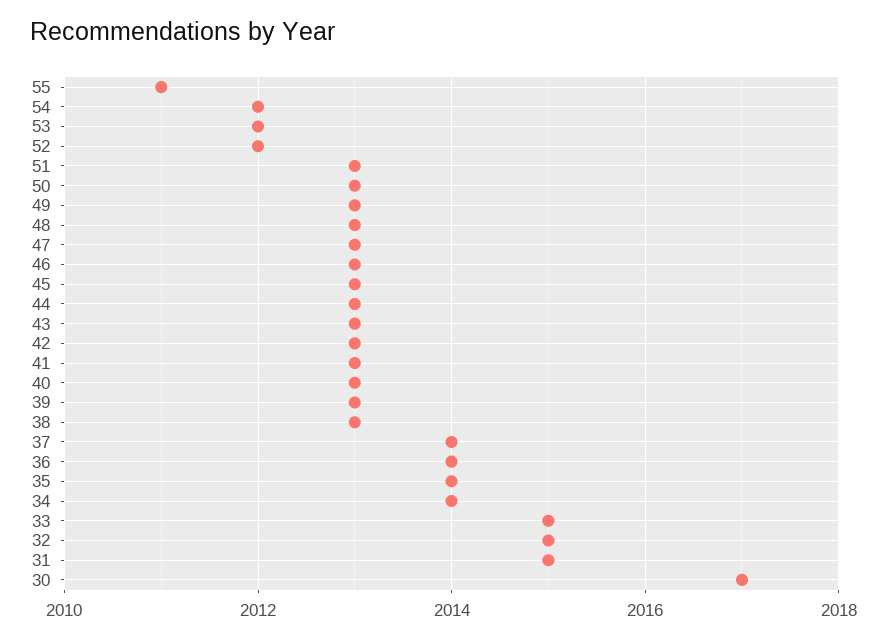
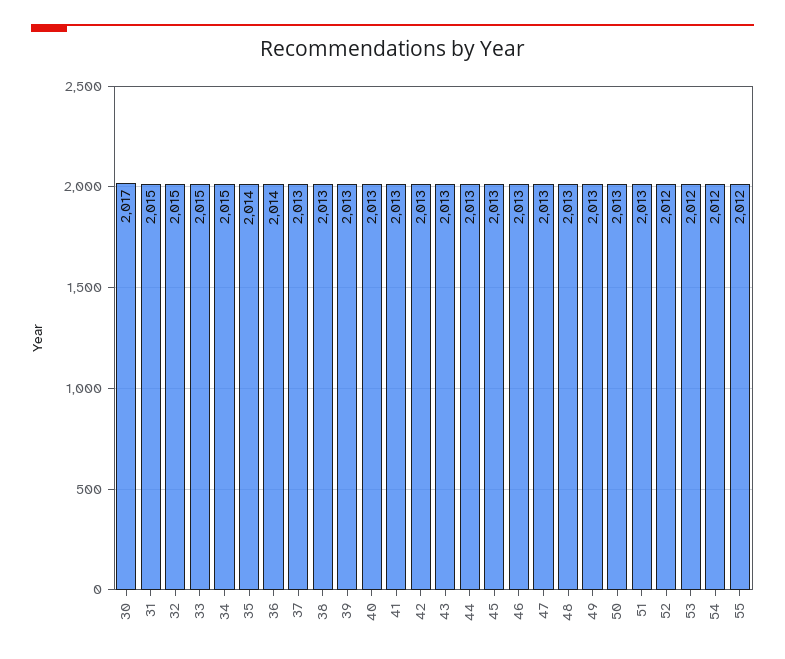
55: 2011 -> 2012
37: 2014 -> 2013
34: 2014 -> 2015

